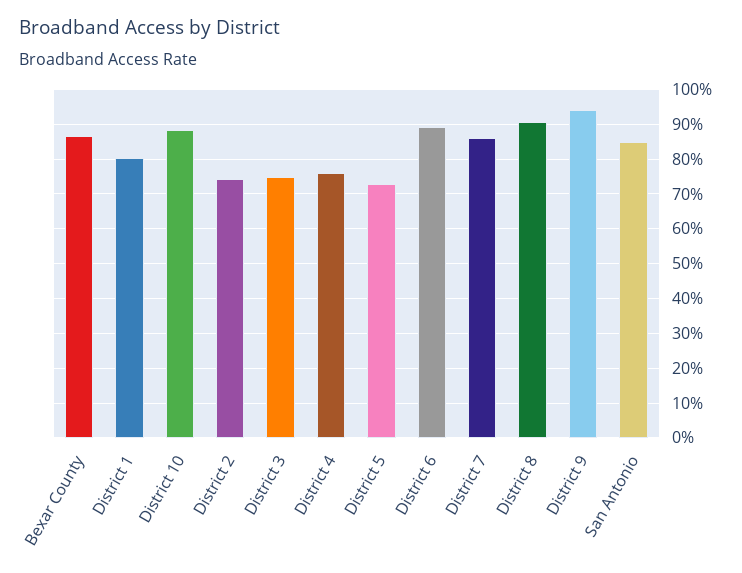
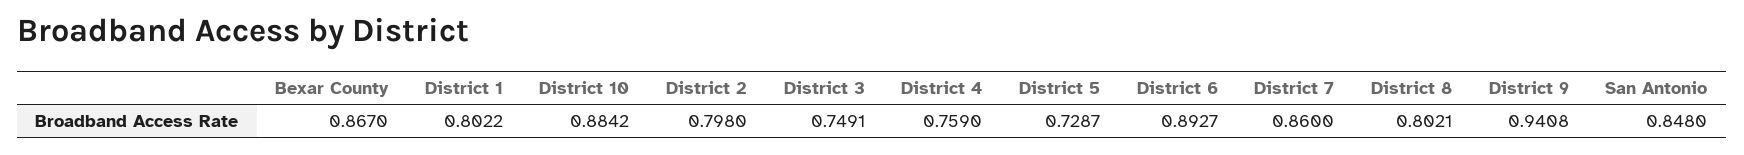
District 2: 0.74 -> 0.798
District 8: 0.9 -> 0.8021

